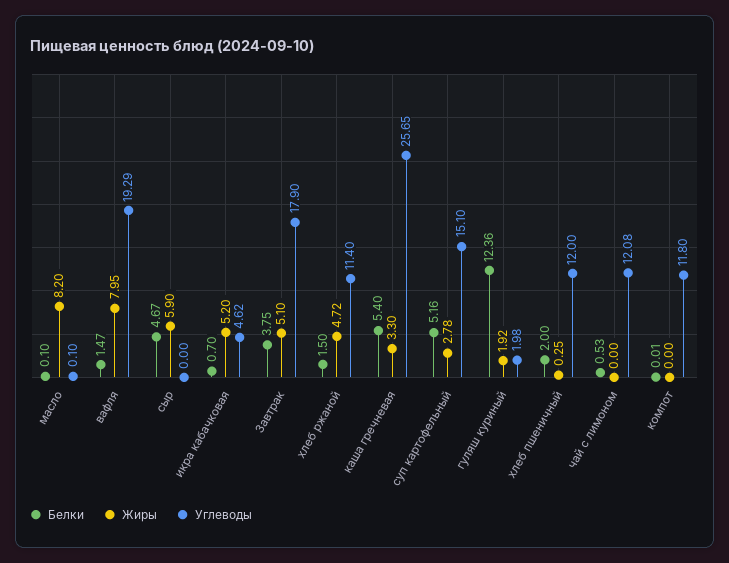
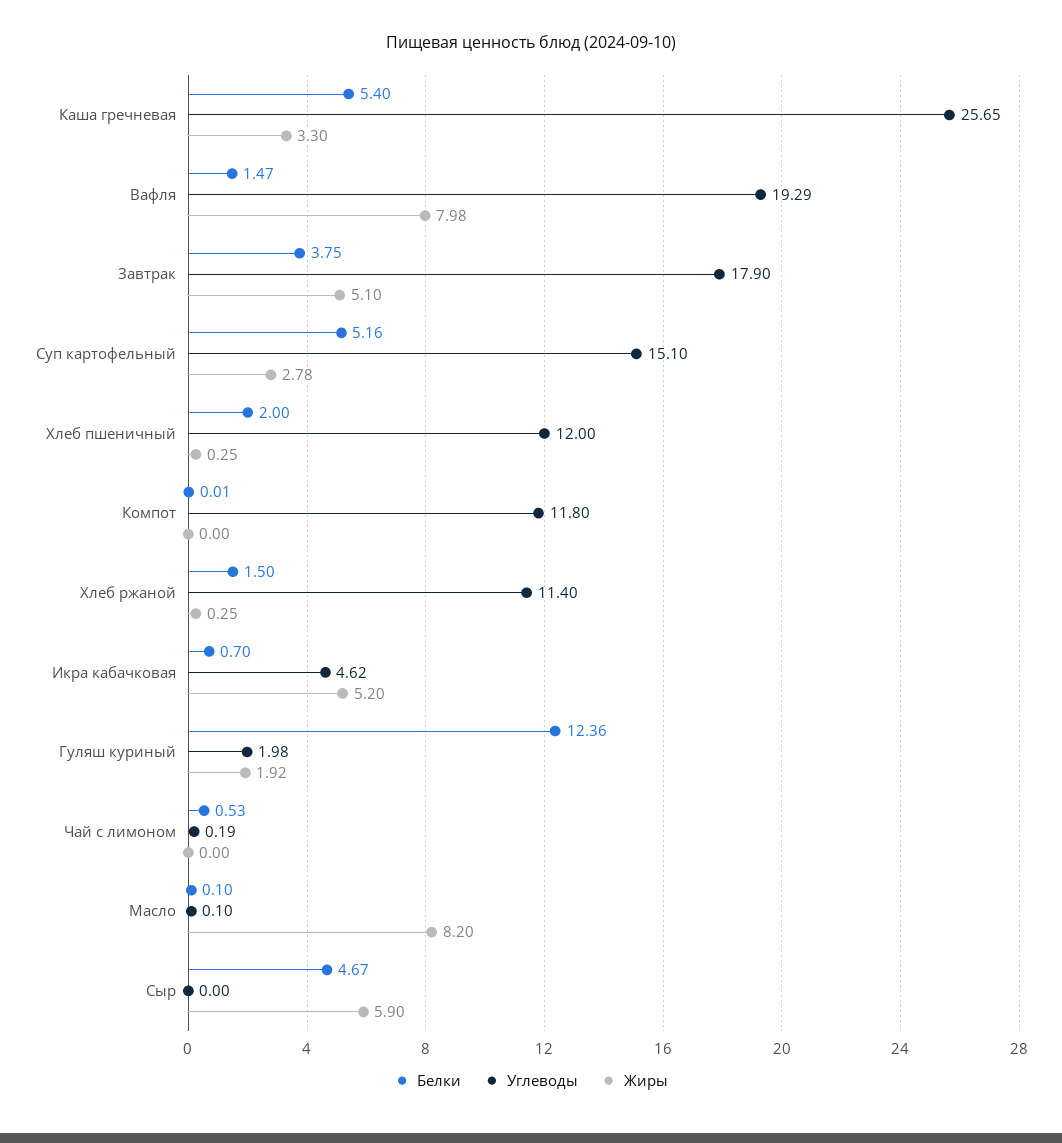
Жиры, вафля: 7.95 -> 7.98
Жиры, хлеб ржаной: 4.72 -> 0.25
Углеводы, чай с лимоном: 12.08 -> 0.19

